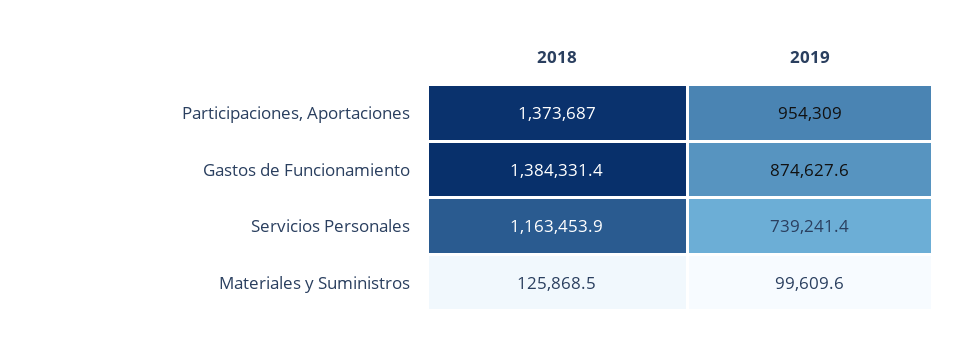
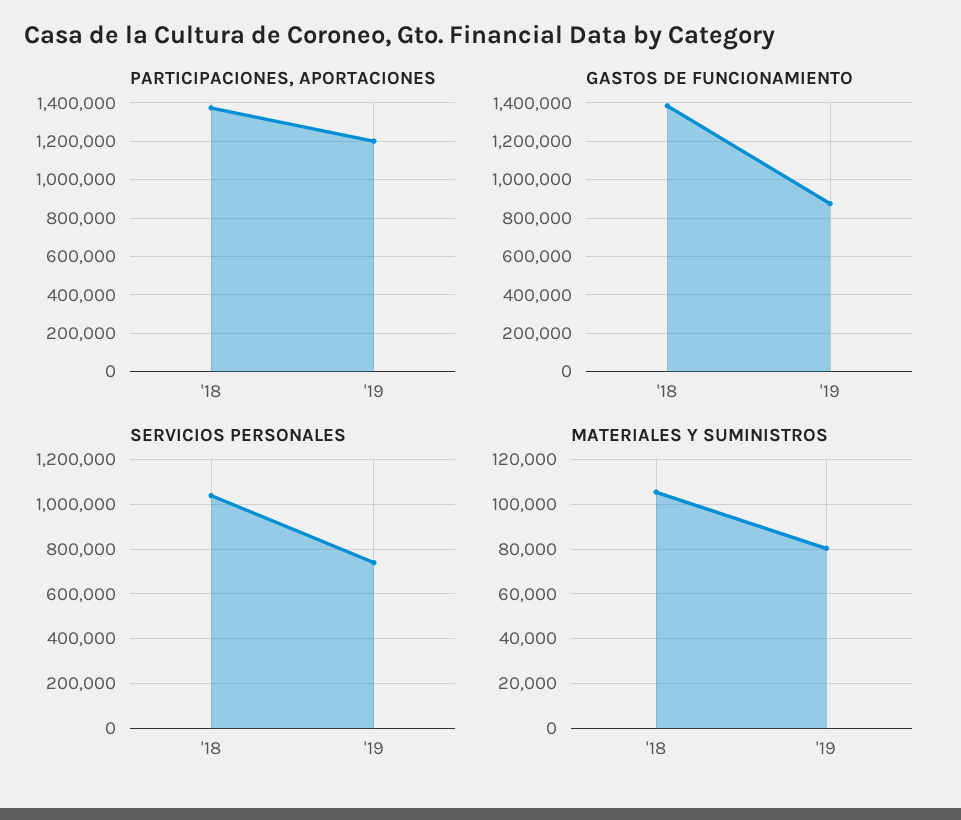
Participaciones, Aportaciones, 2019: 954309 -> 1200000
Servicios Personales, 2018: 1163453.9 -> 1050000
Materiales y Suministros, 2018: 125868.5 -> 105000
Materiales y Suministros, 2019: 99609.6 -> 80000

